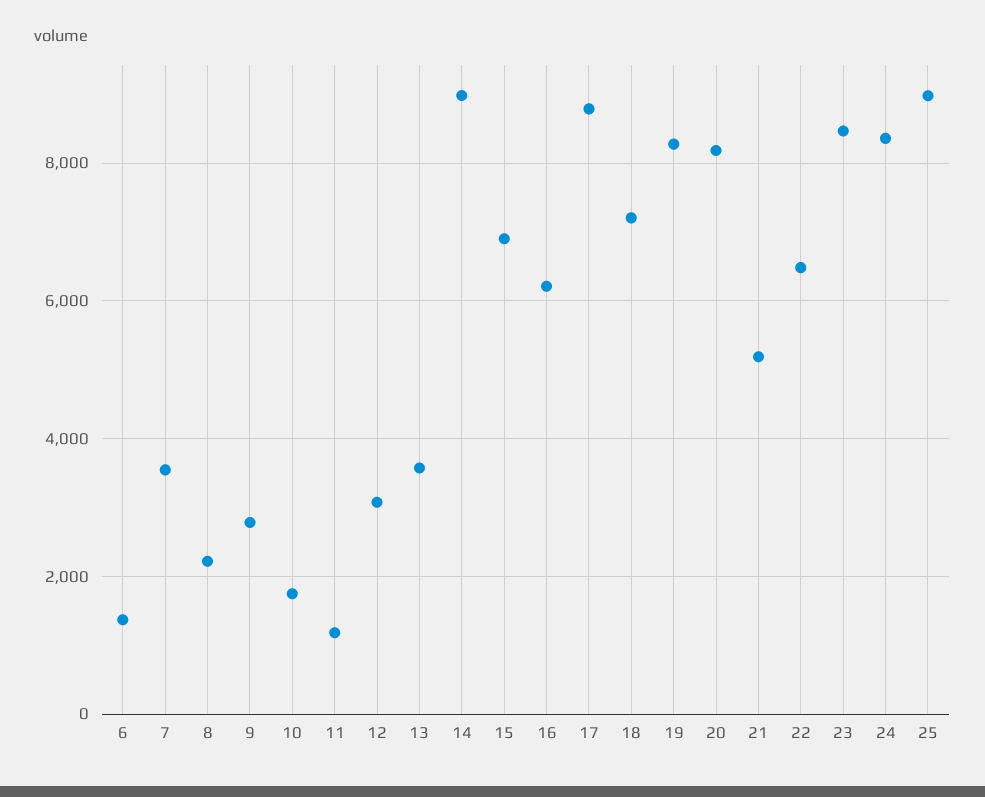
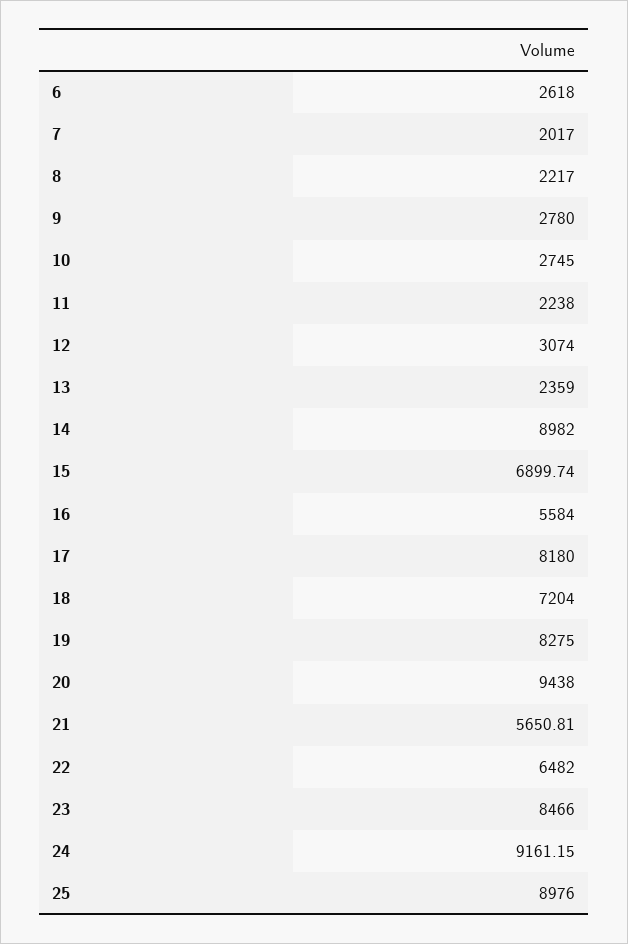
6: 1400 -> 2618
7: 3600 -> 2017
10: 1800 -> 2745
11: 1200 -> 2238
13: 3600 -> 2359
16: 6200 -> 5584
17: 8800 -> 8180
20: 8200 -> 9438
21: 5200 -> 5650.81
24: 8400 -> 9161.15

